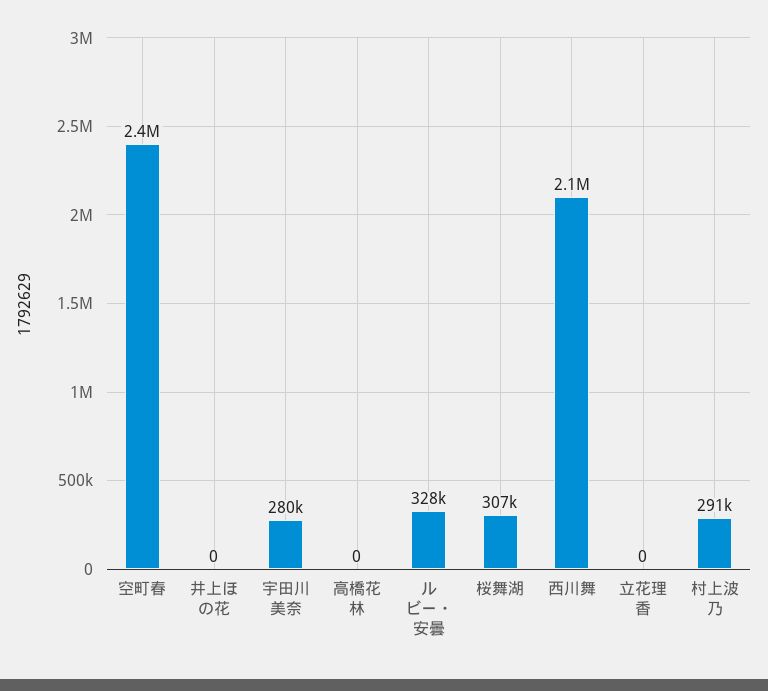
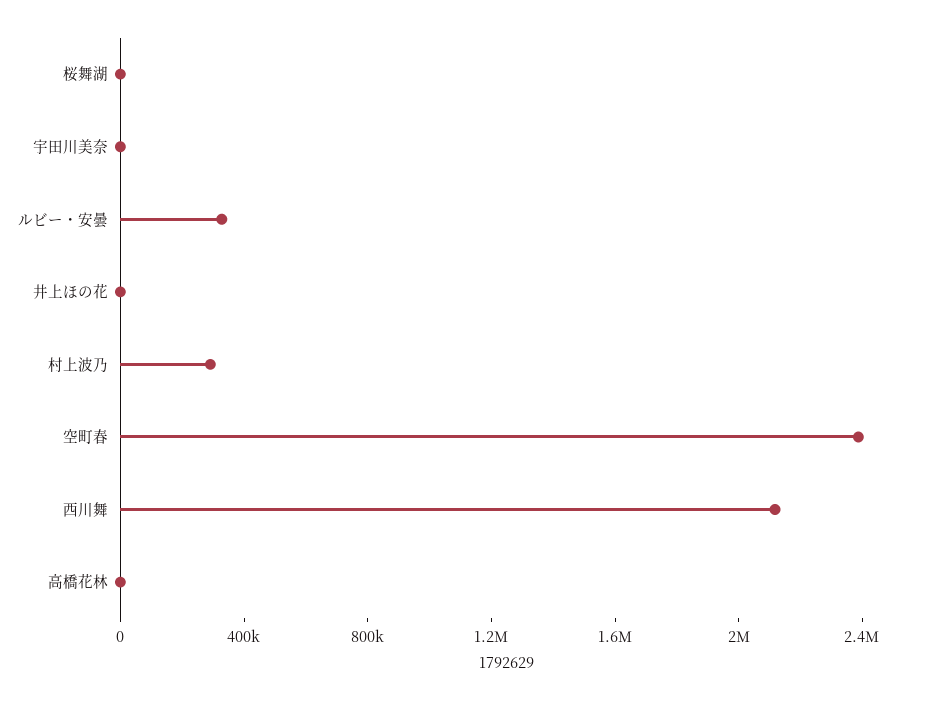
宇田川美奈: 280000 -> 0
桜舞湖: 307000 -> 0
立花理香: 0 -> none

